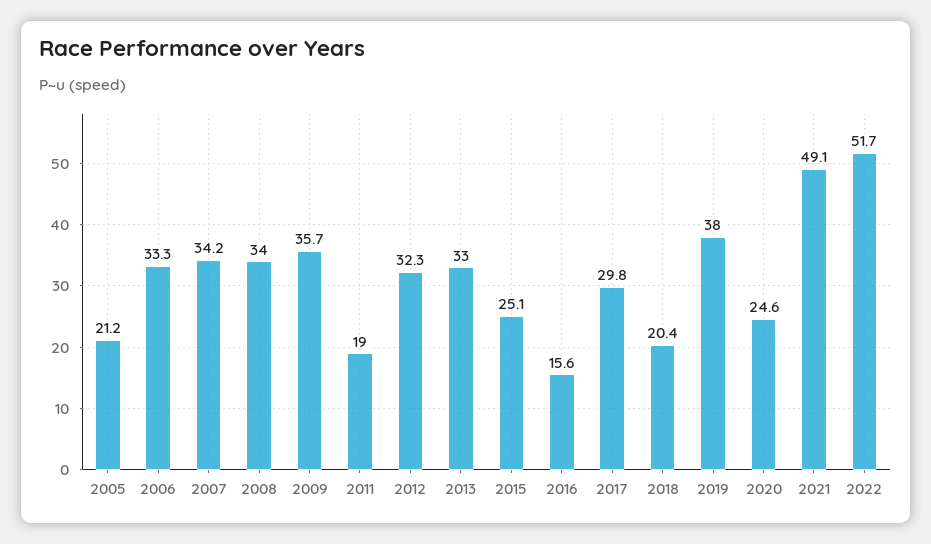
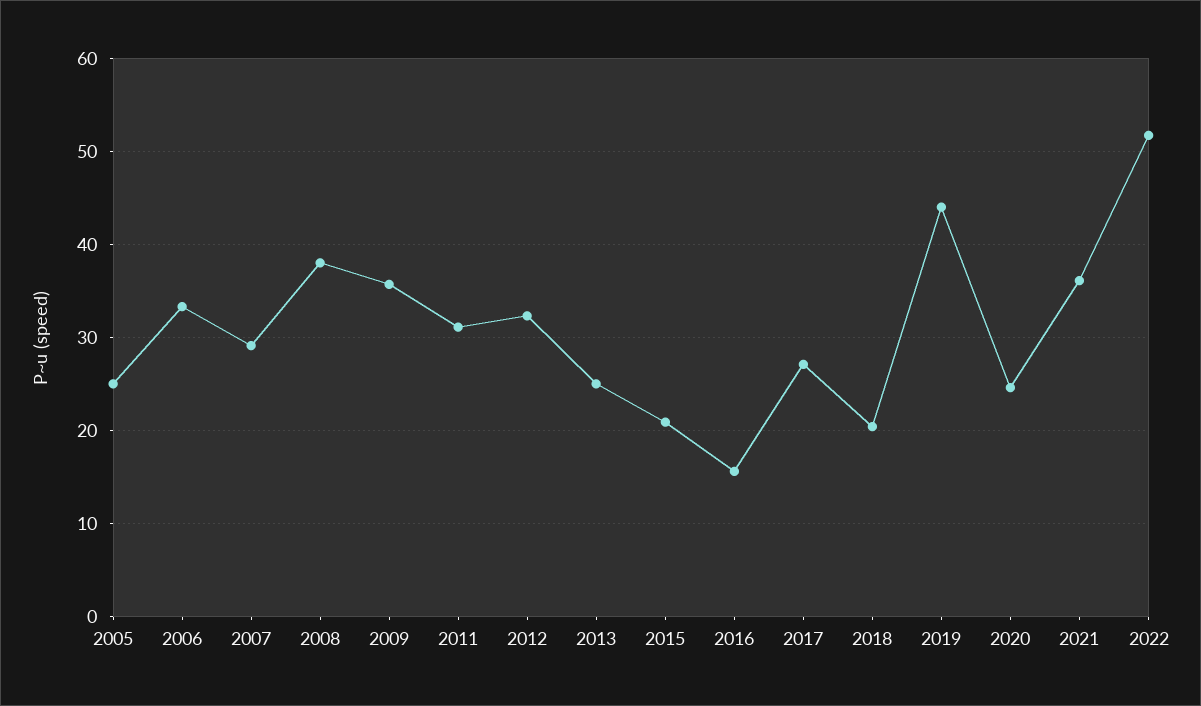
2005: 21.2 -> 25
2007: 34.2 -> 29
2008: 34 -> 38
2011: 19 -> 31
2013: 33 -> 25
2015: 25.1 -> 21
2017: 29.8 -> 27
2019: 38 -> 44
2021: 49.1 -> 36

